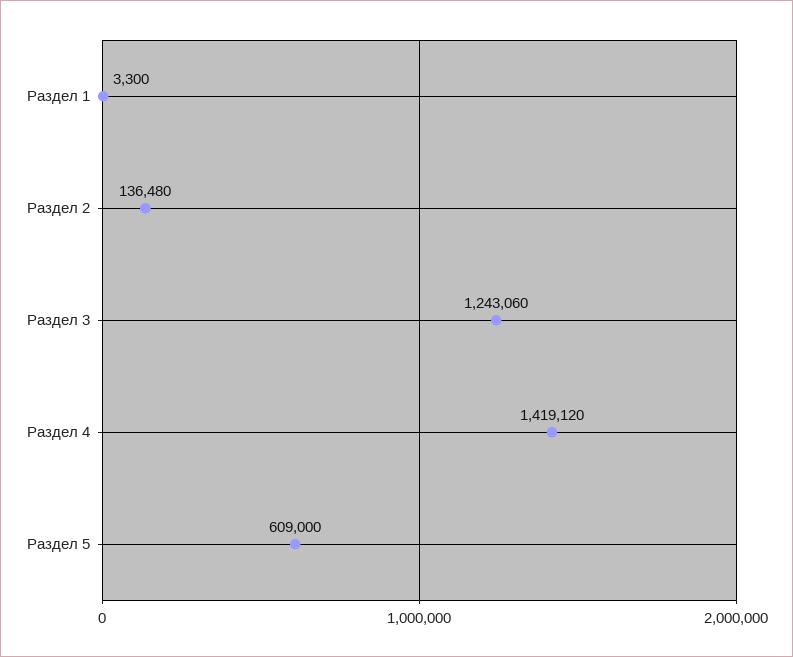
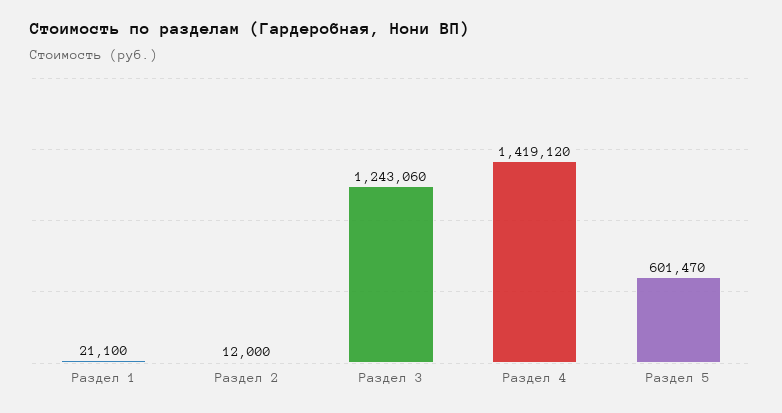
Раздел 1: 3300 -> 21100
Раздел 2: 136480 -> 12000
Раздел 5: 609000 -> 601470

